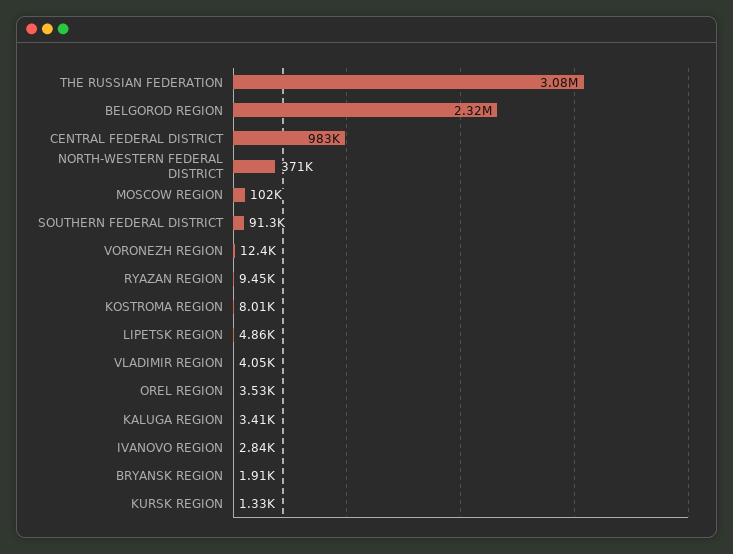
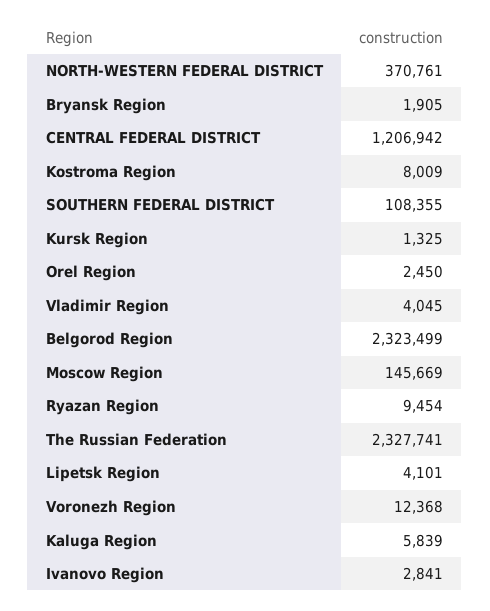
THE RUSSIAN FEDERATION: 3080000 -> 2327741
CENTRAL FEDERAL DISTRICT: 983000 -> 1206942
MOSCOW REGION: 102000 -> 145669
SOUTHERN FEDERAL DISTRICT: 91300 -> 108355
LIPETSK REGION: 4860 -> 4101
OREL REGION: 3530 -> 2450
KALUGA REGION: 3410 -> 5839

